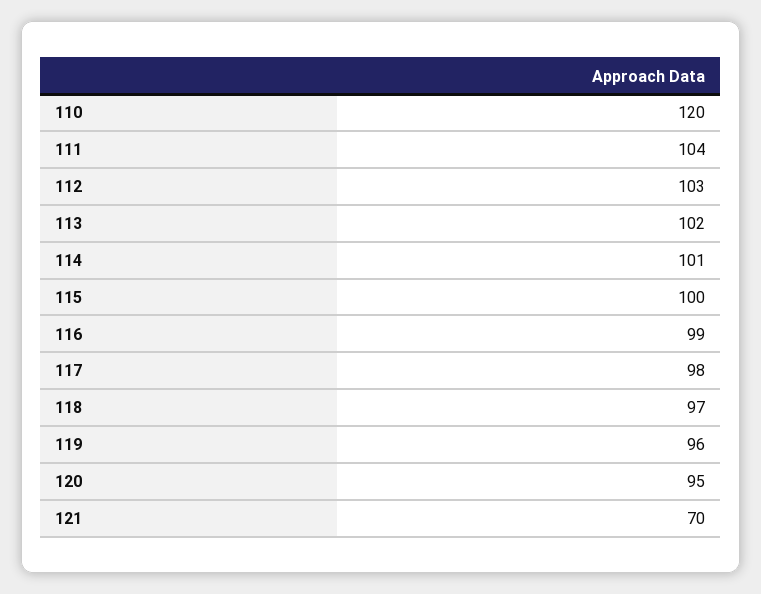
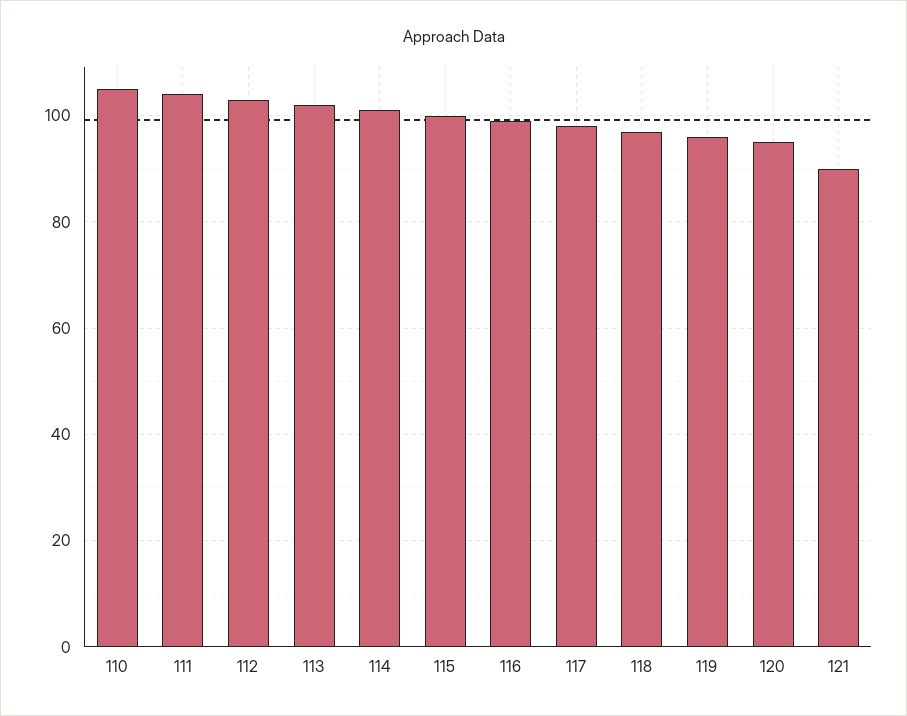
110: 120 -> 105
121: 70 -> 90

